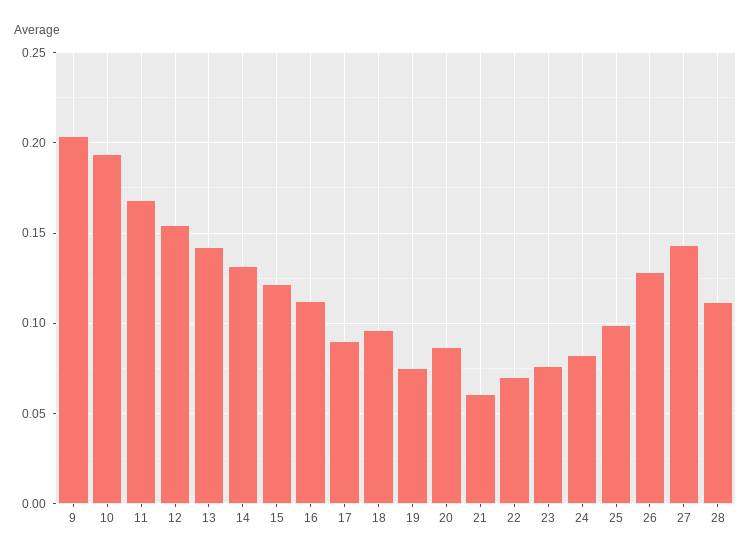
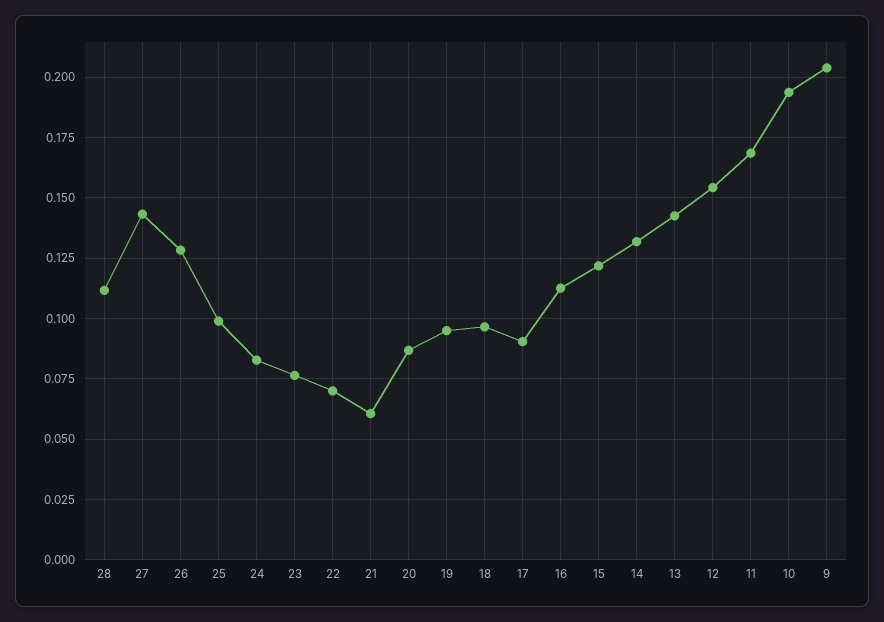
19: 0.075 -> 0.095

